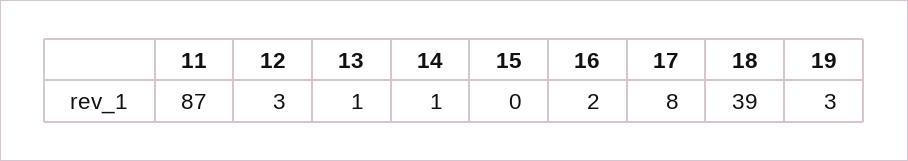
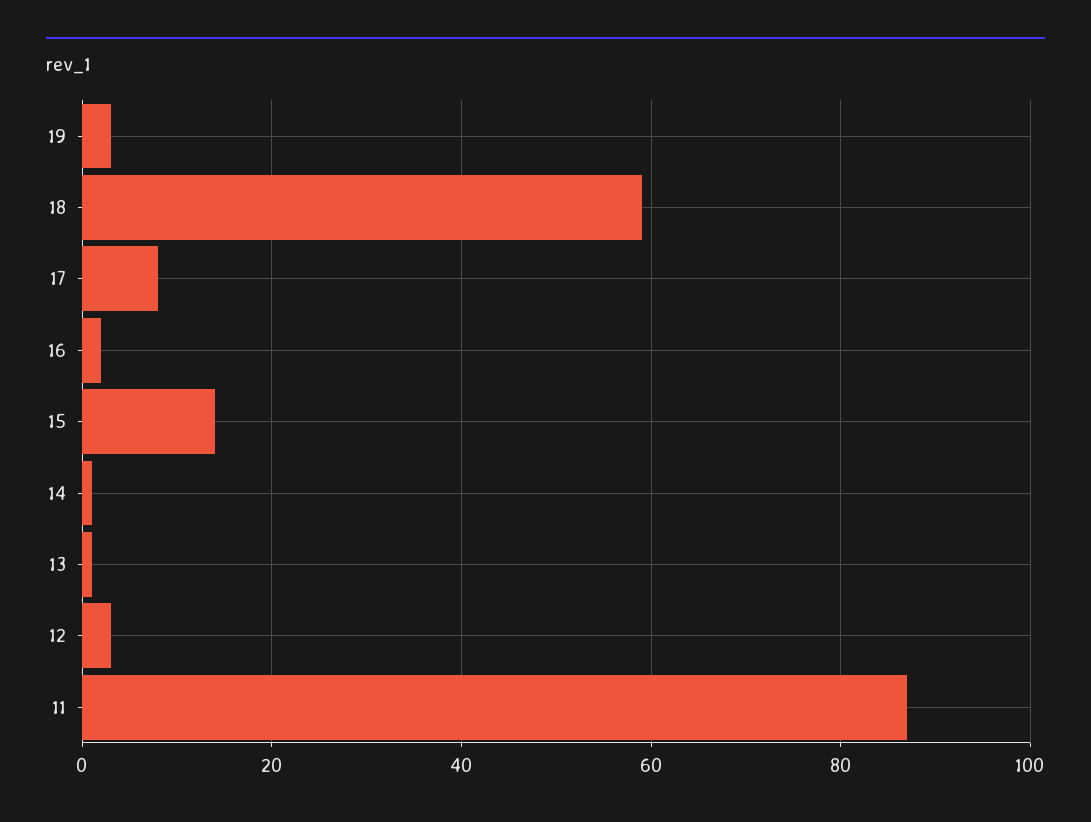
15: 0 -> 15
18: 39 -> 60

